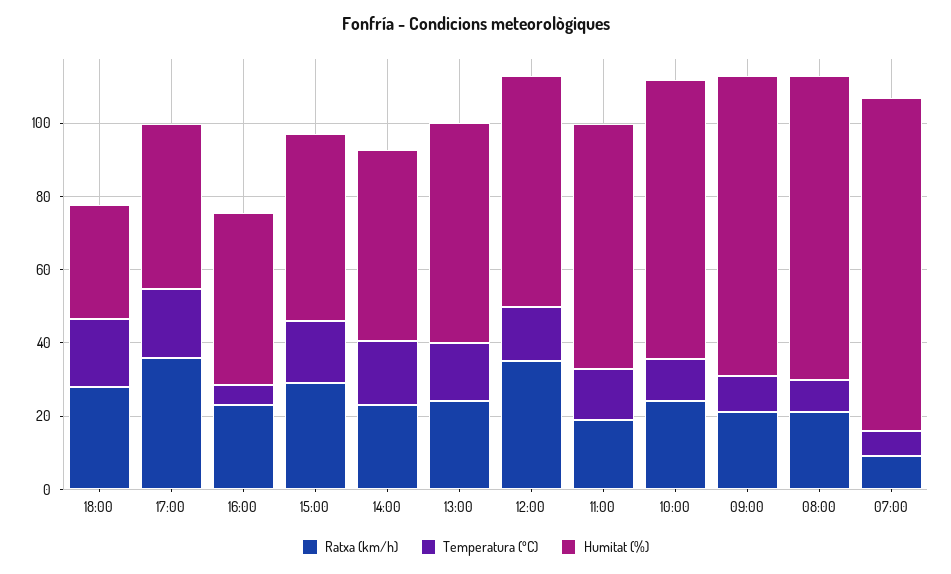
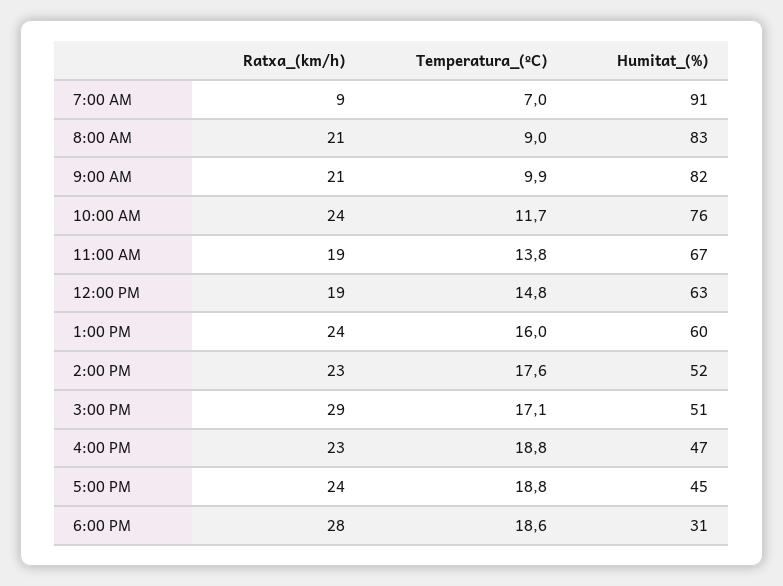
Ratxa (km/h), 17:00: 35 -> 24
Temperatura (ºC), 16:00: 5 -> 18.8
Ratxa (km/h), 12:00: 35 -> 19

